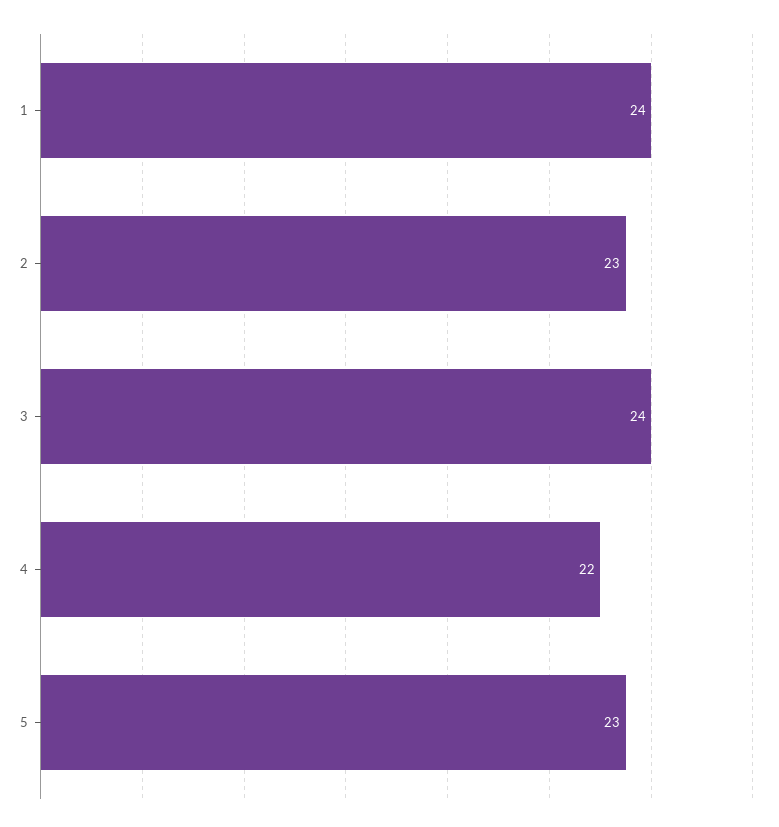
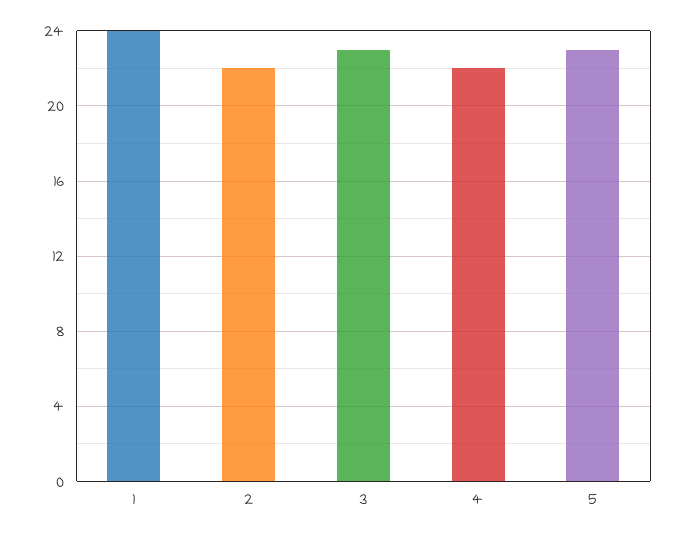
2: 23 -> 22
3: 24 -> 23

